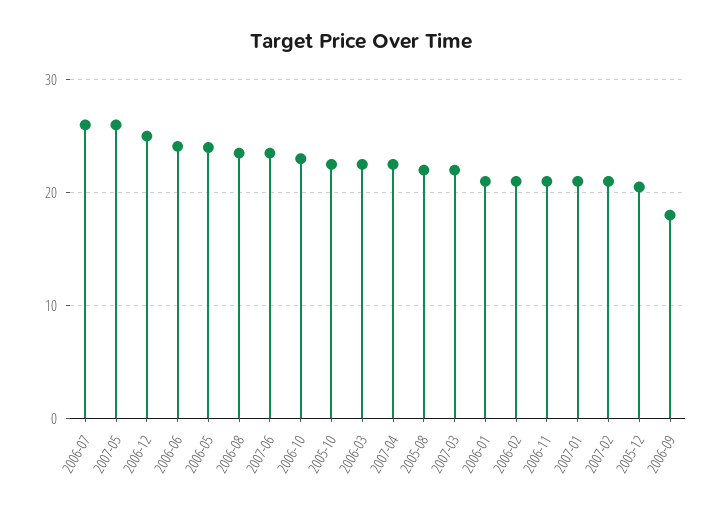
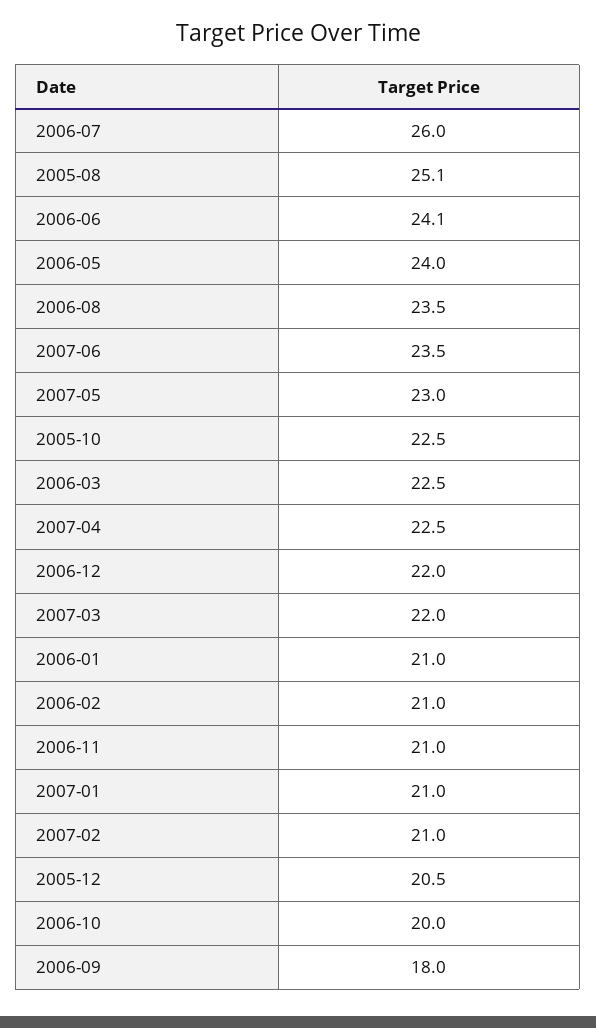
2007-05: 26 -> 23
2006-12: 25 -> 22
2006-10: 23 -> 20
2005-08: 22 -> 25.1

